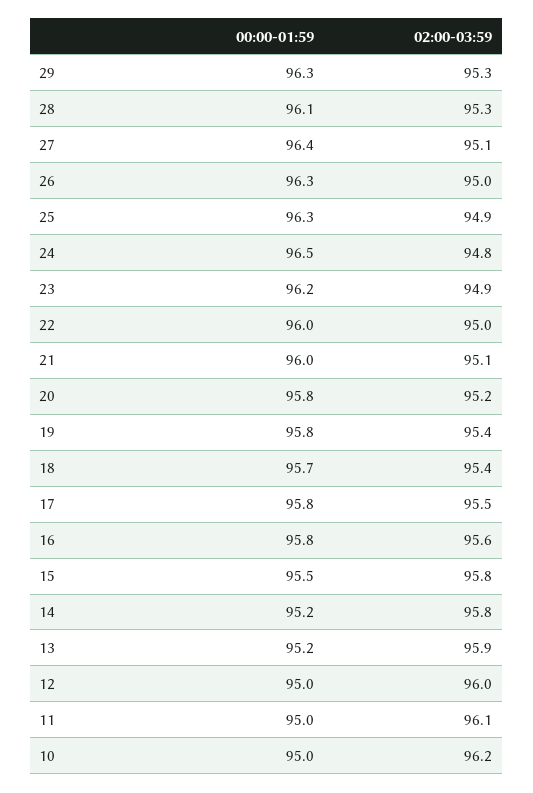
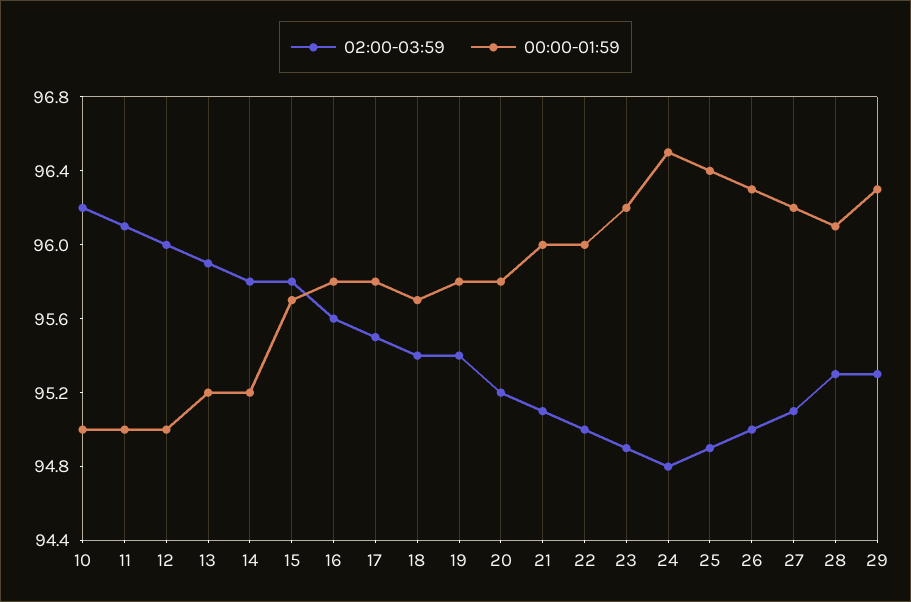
00:00-01:59, 27: 96.4 -> 96.2
00:00-01:59, 25: 96.3 -> 96.4
00:00-01:59, 15: 95.5 -> 95.7

